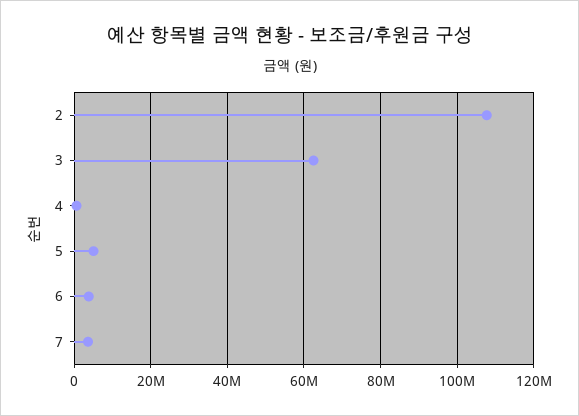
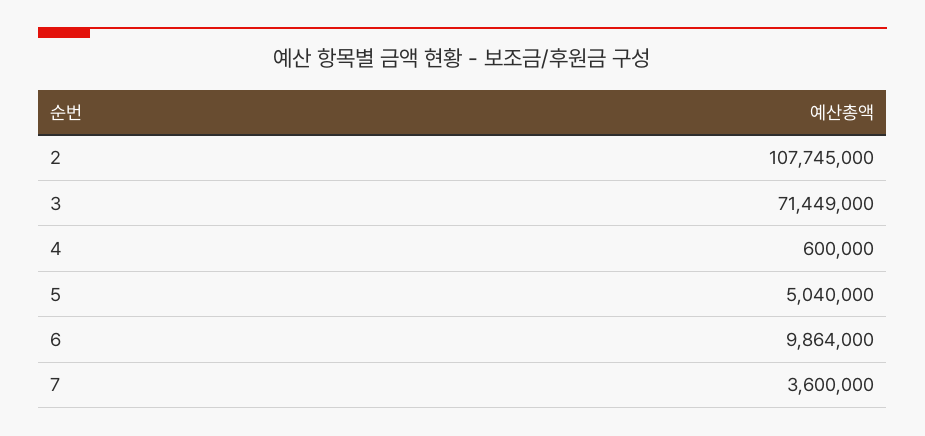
3: 62000000 -> 71449000
6: 4000000 -> 9864000

